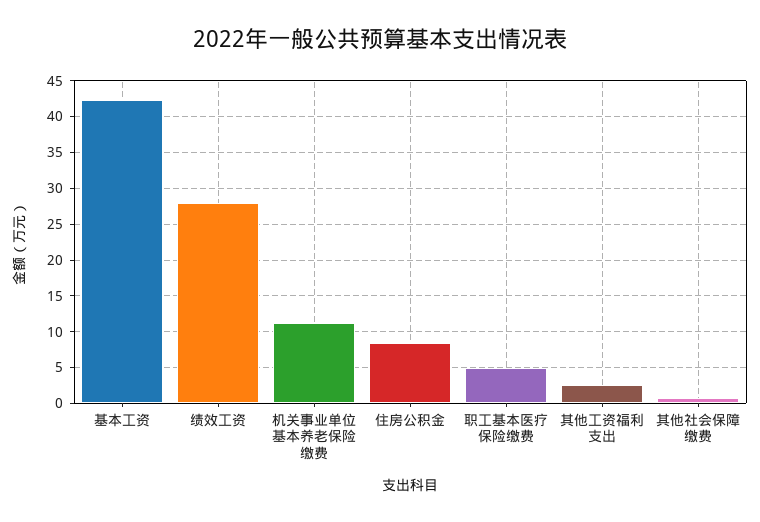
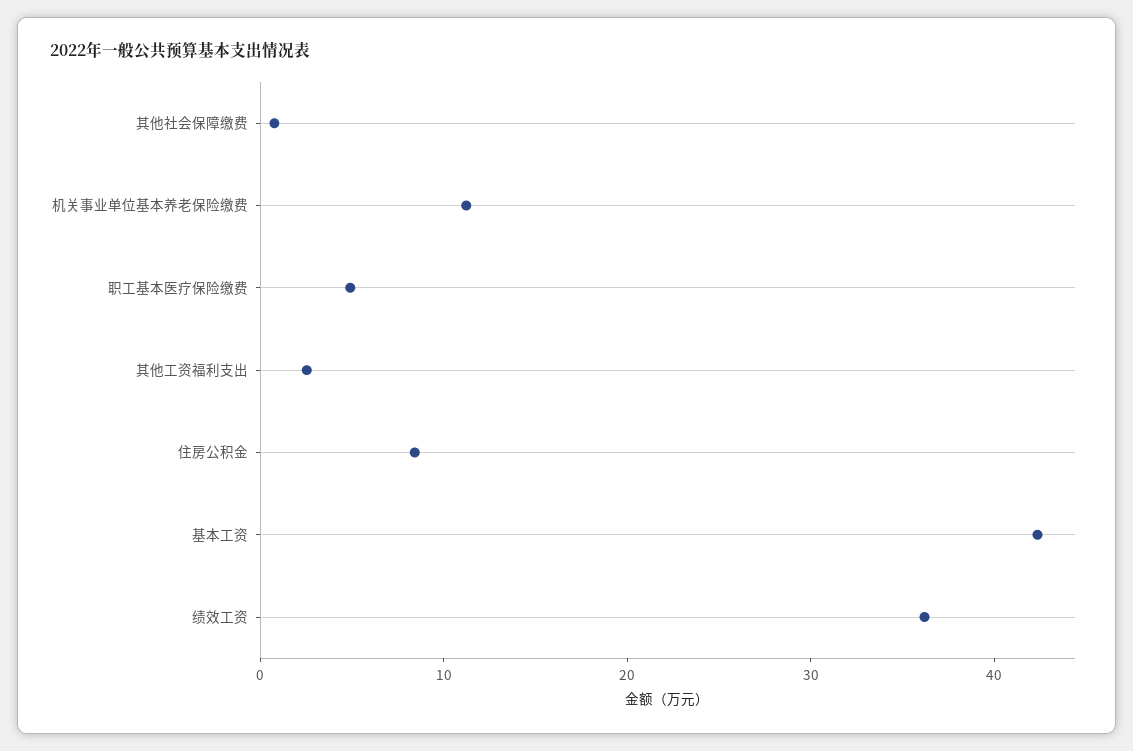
绩效工资: 28 -> 36

